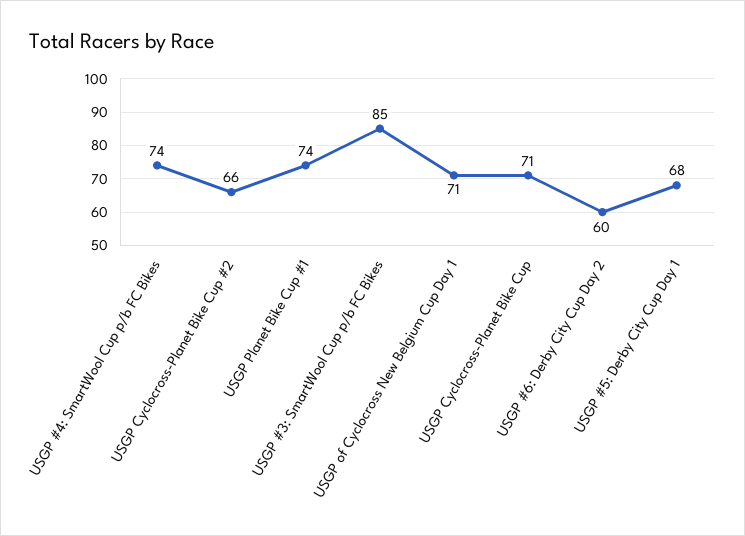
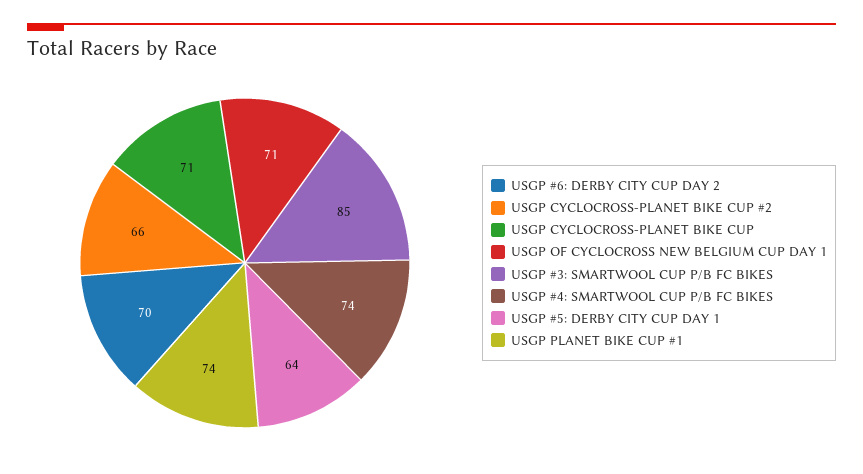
USGP #6: Derby City Cup Day 2: 60 -> 70
USGP #5: Derby City Cup Day 1: 68 -> 64

